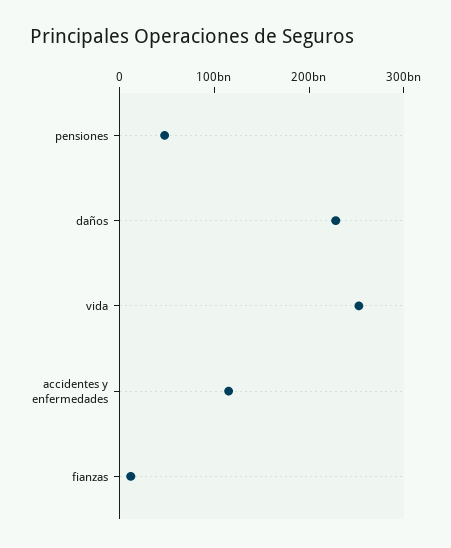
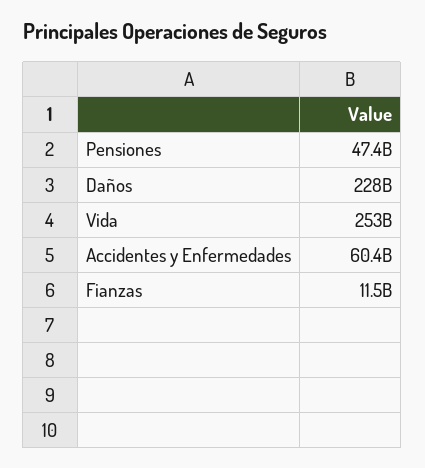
accidentes y enfermedades: 120000000000 -> 60400000000

